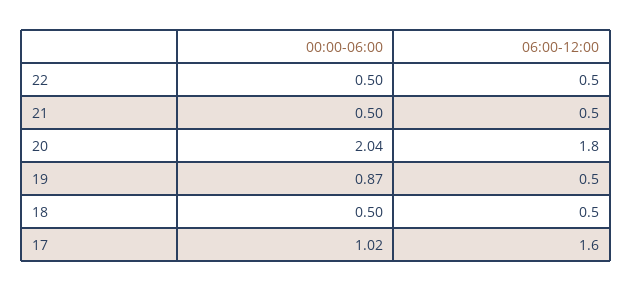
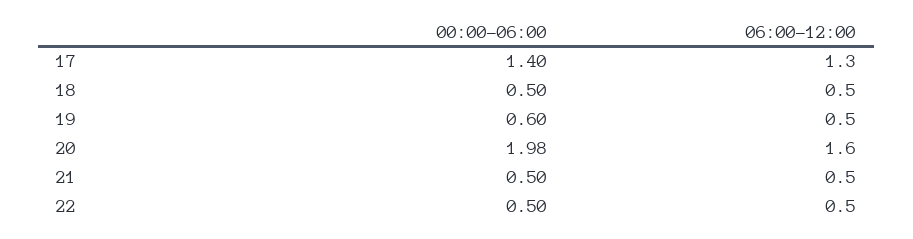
00:00-06:00, 20: 2.04 -> 1.98
06:00-12:00, 20: 1.8 -> 1.6
00:00-06:00, 19: 0.87 -> 0.6
00:00-06:00, 17: 1.02 -> 1.4
06:00-12:00, 17: 1.6 -> 1.3

